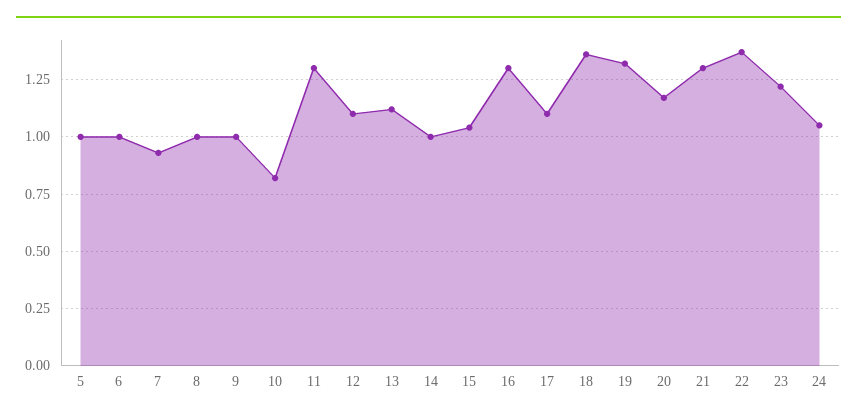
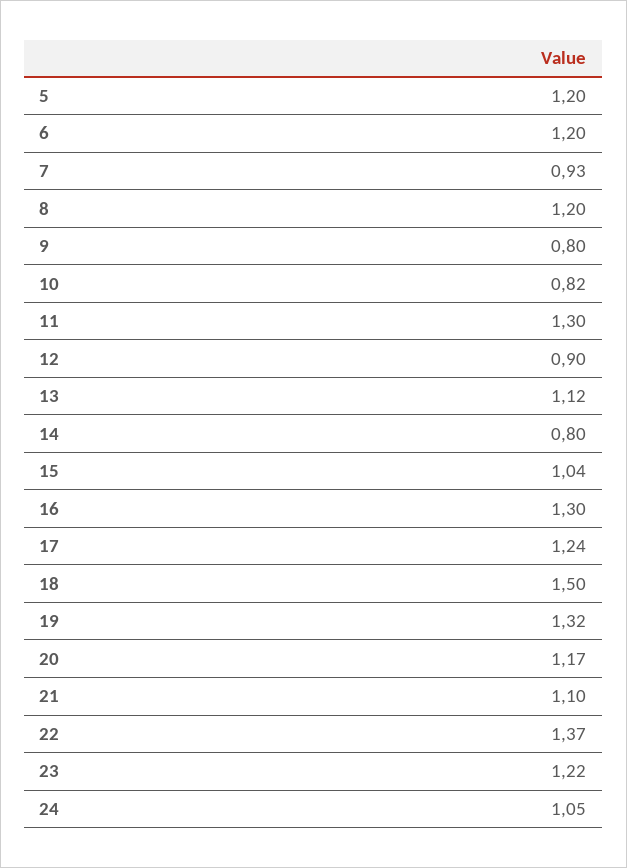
5: 1 -> 1.2
6: 1 -> 1.2
8: 1 -> 1.2
9: 1 -> 0.8
12: 1.1 -> 0.9
14: 1 -> 0.8
17: 1.1 -> 1.24
18: 1.35 -> 1.5
21: 1.3 -> 1.1

